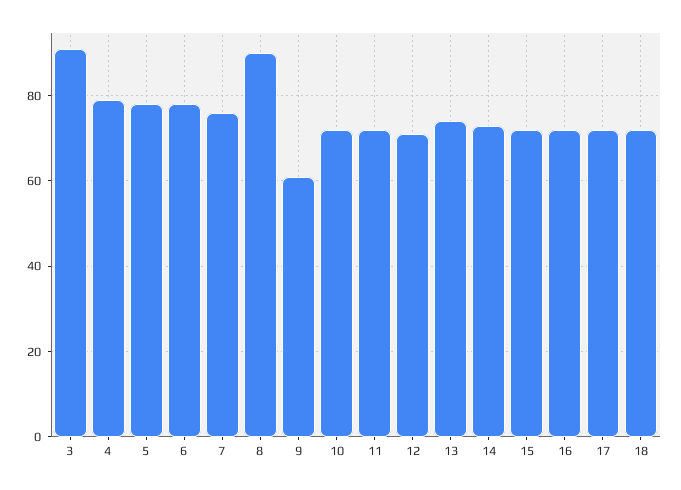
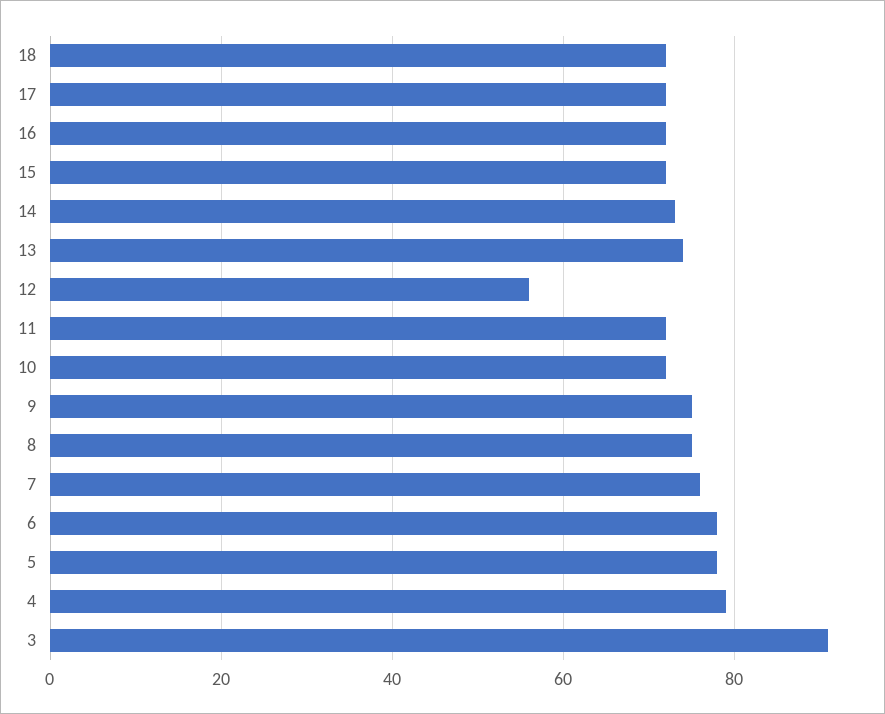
8: 90 -> 75
9: 60 -> 75
12: 70 -> 55

